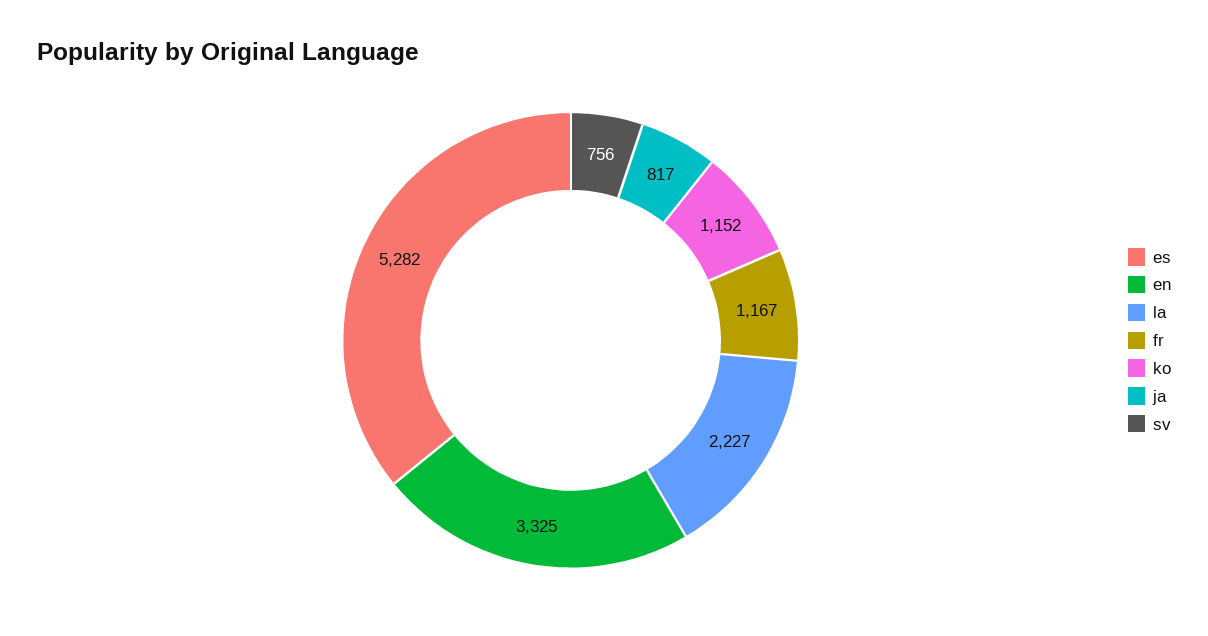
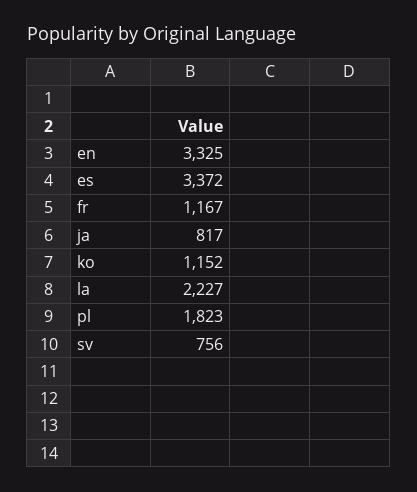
es: 5282 -> 3372
pl: none -> 1823

